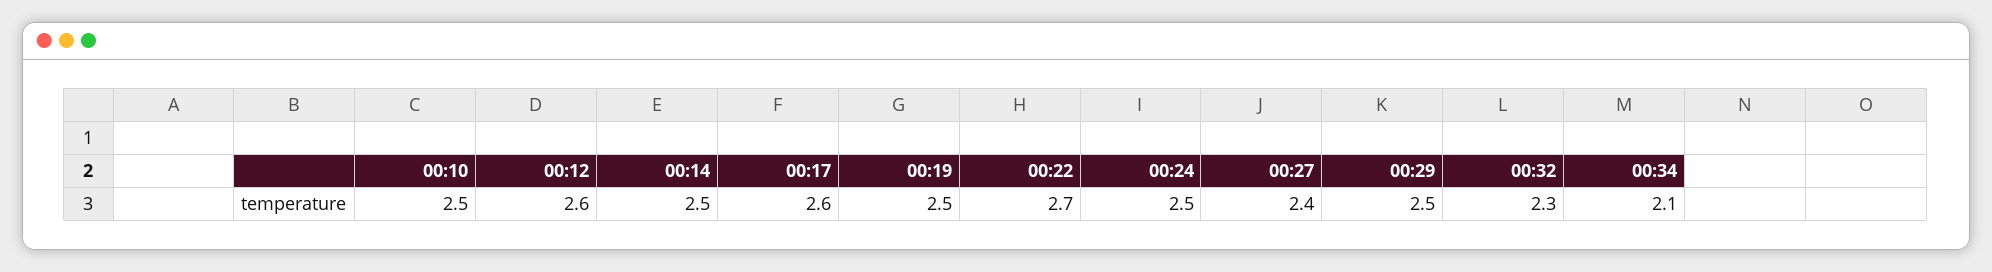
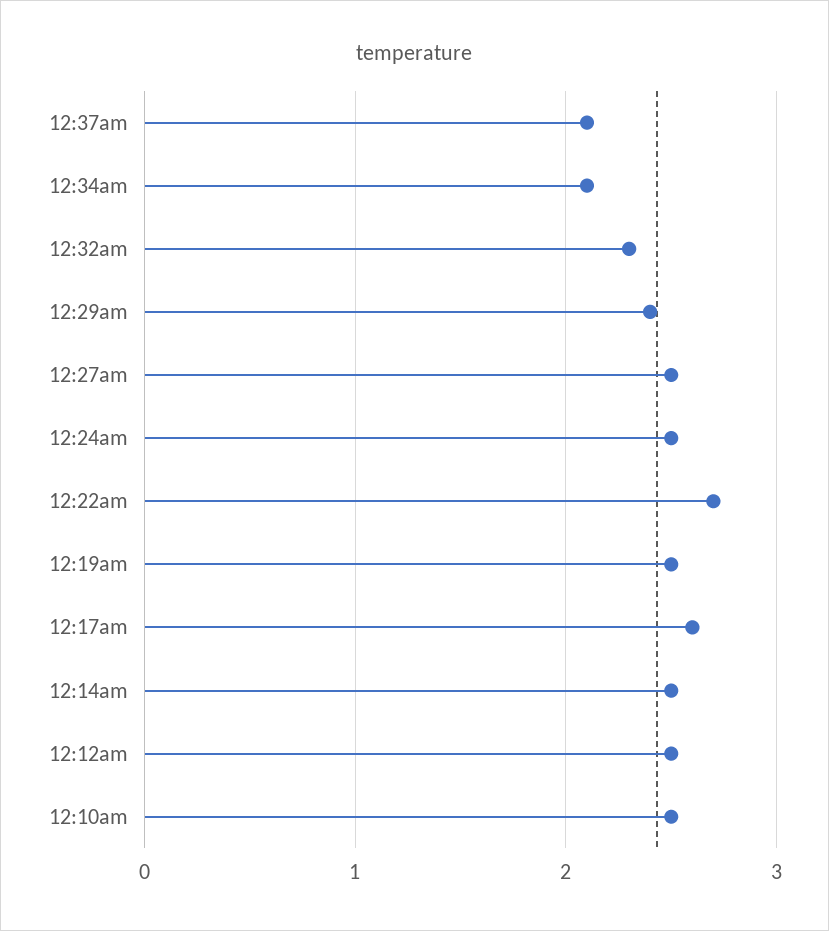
00:12: 2.6 -> 2.5
00:27: 2.4 -> 2.5
00:29: 2.5 -> 2.4
12:37am: none -> 2.1

